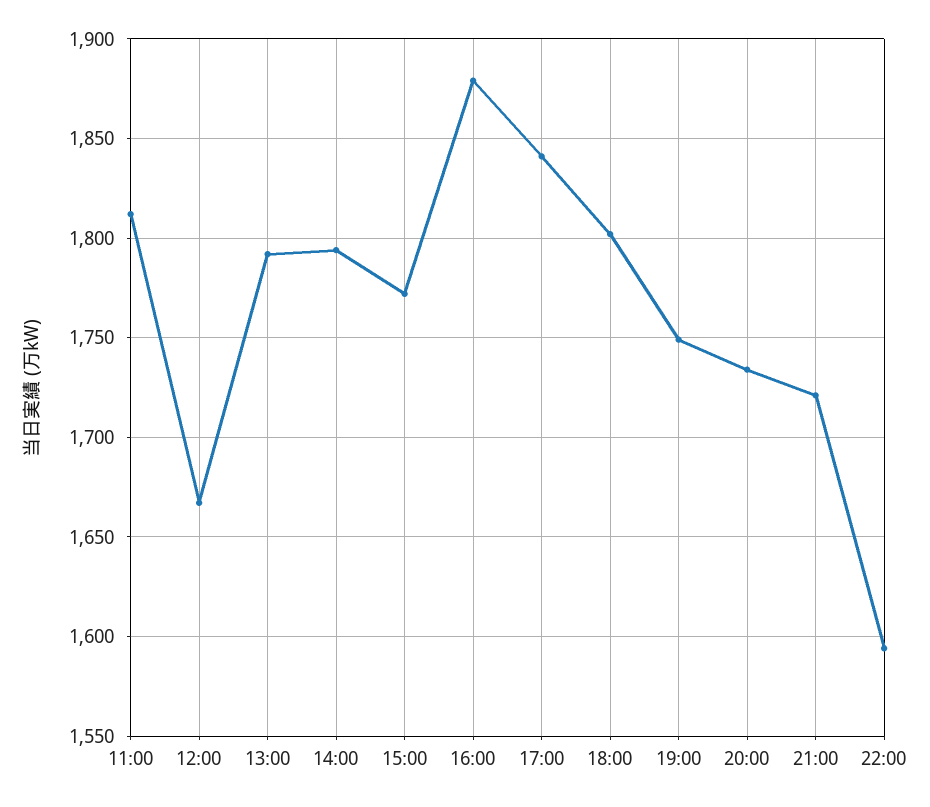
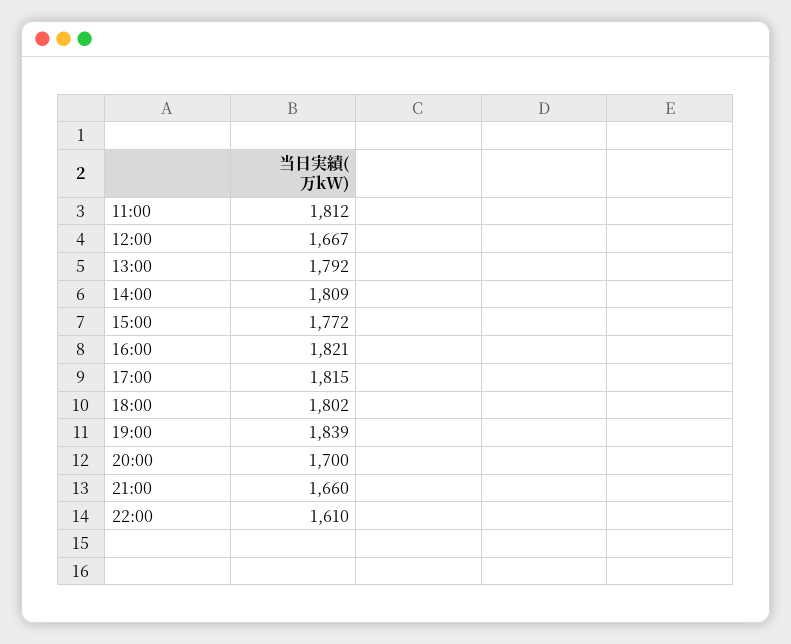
14:00: 1795 -> 1809
16:00: 1880 -> 1821
17:00: 1840 -> 1815
19:00: 1750 -> 1839
20:00: 1735 -> 1700
21:00: 1720 -> 1660
22:00: 1595 -> 1610

